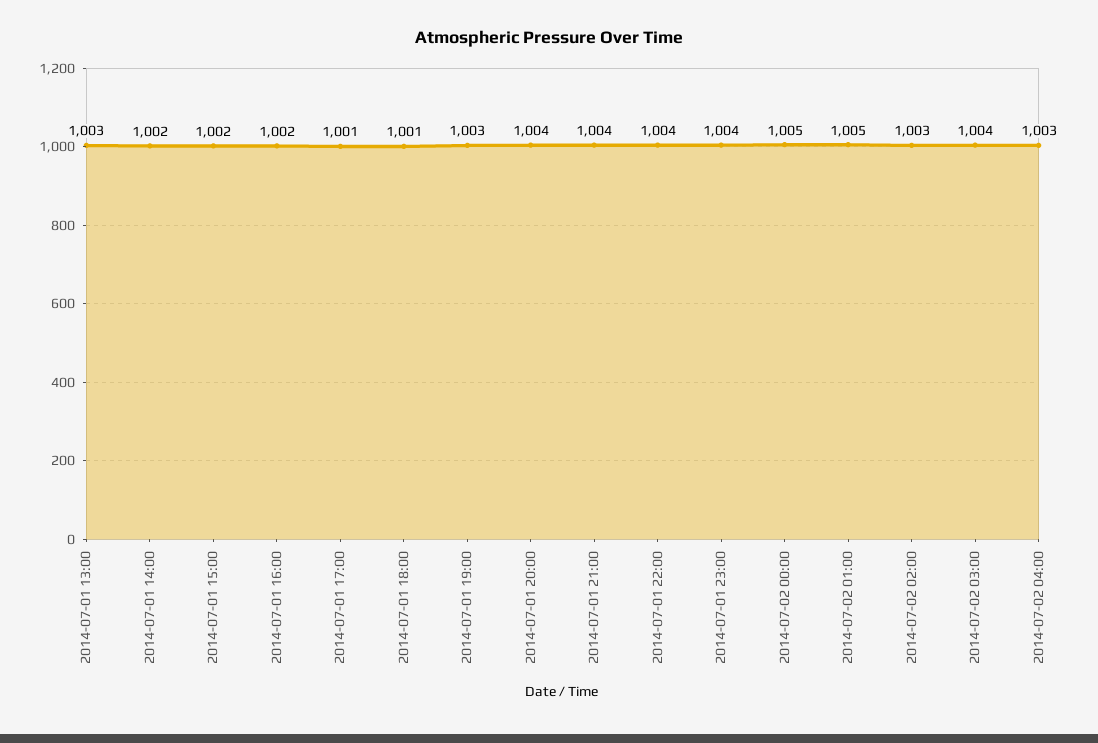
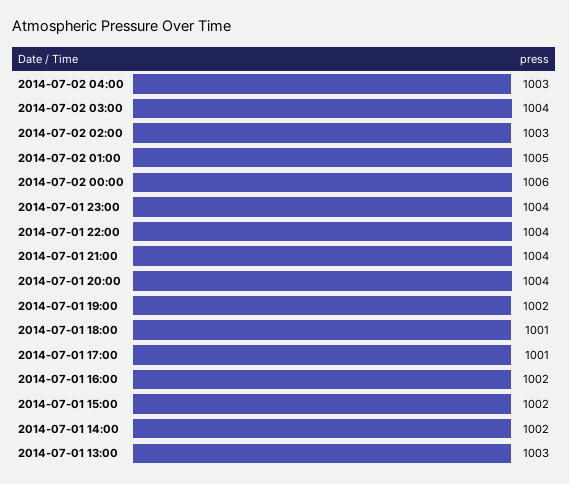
2014-07-01 19:00: 1003 -> 1002
2014-07-02 00:00: 1005 -> 1006

